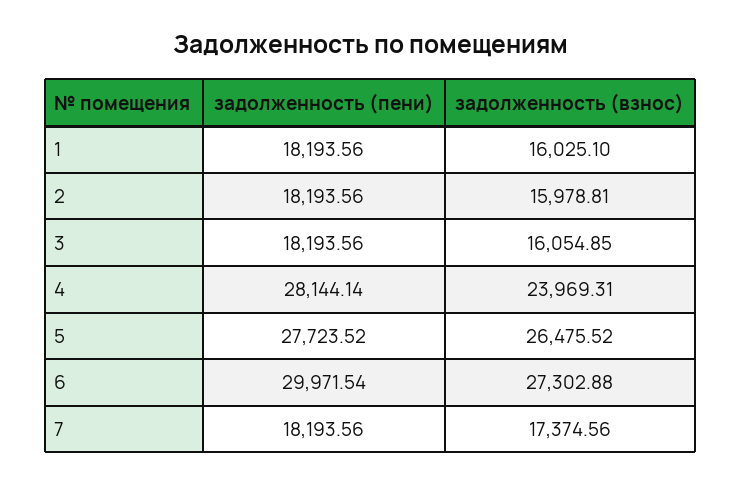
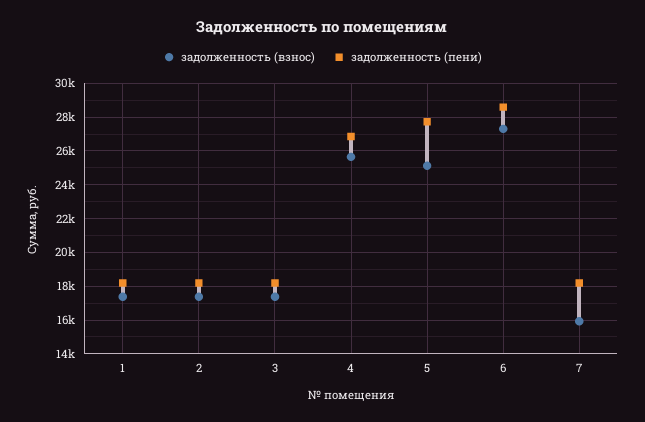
задолженность (взнос), 1: 16025.1 -> 17500
задолженность (взнос), 2: 15978.81 -> 17500
задолженность (взнос), 3: 16054.85 -> 17500
задолженность (пени), 4: 28144.14 -> 27000
задолженность (взнос), 4: 23969.31 -> 25500
задолженность (взнос), 5: 26475.52 -> 25000
задолженность (пени), 6: 29971.54 -> 28500
задолженность (взнос), 7: 17374.56 -> 16000

